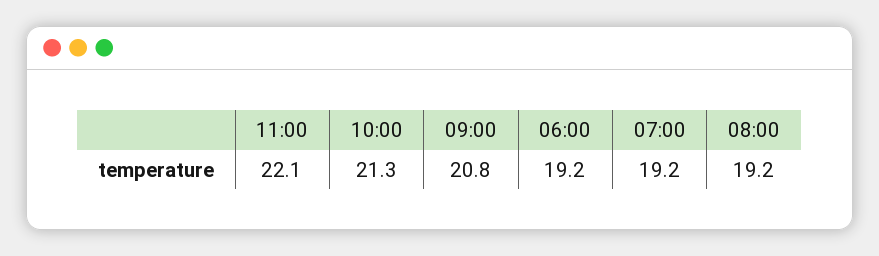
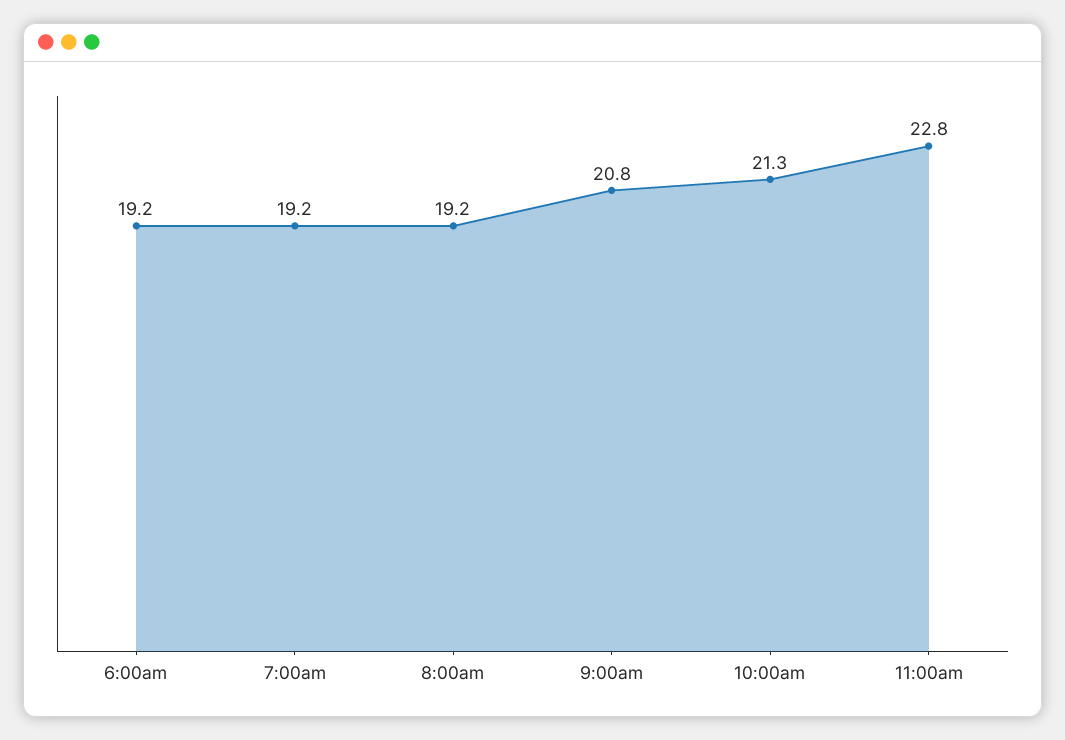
11:00: 22.1 -> 22.8

